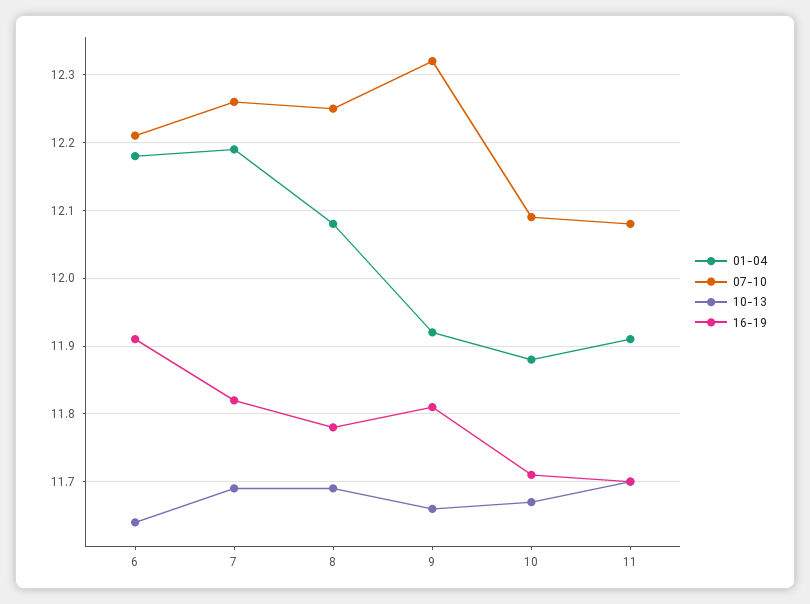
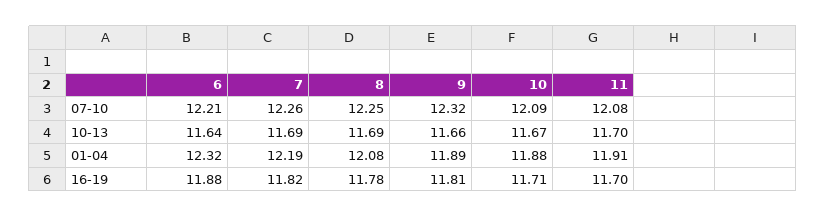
01-04, 6: 12.18 -> 12.32
16-19, 6: 11.91 -> 11.88
01-04, 9: 11.92 -> 11.89

